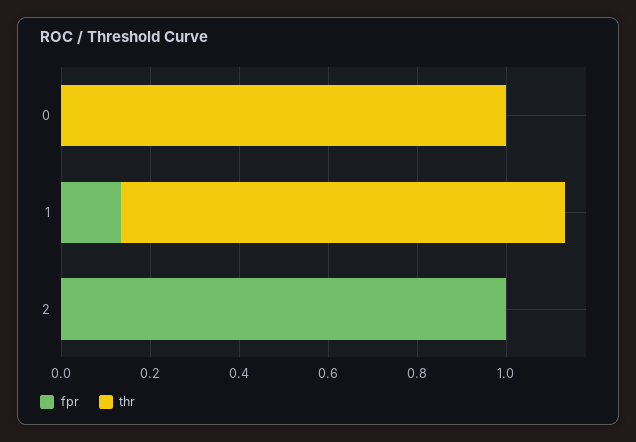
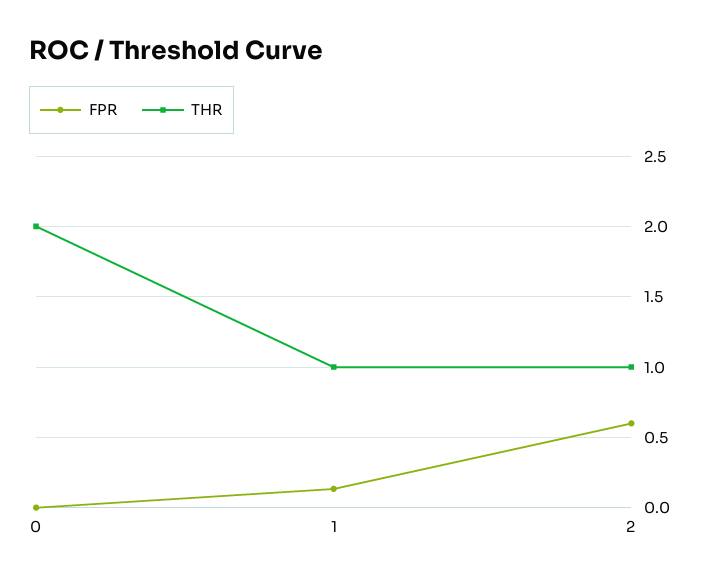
thr, 0: 1 -> 2
fpr, 2: 1 -> 0.6
thr, 2: 0 -> 1

